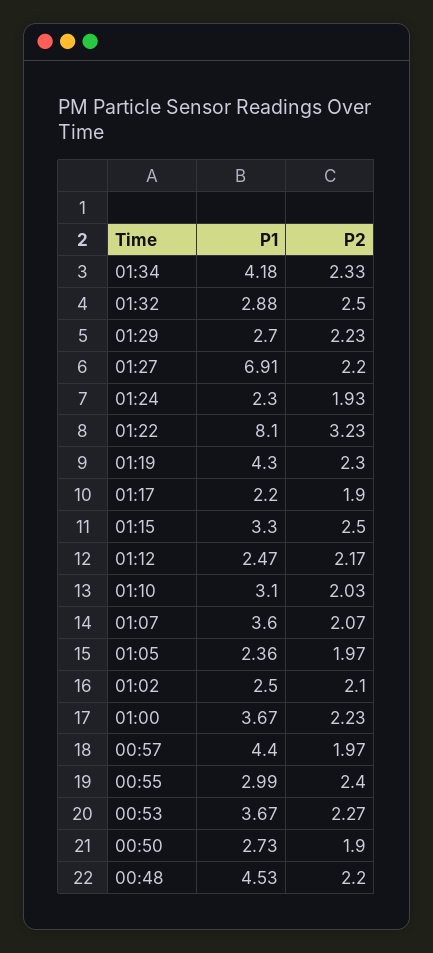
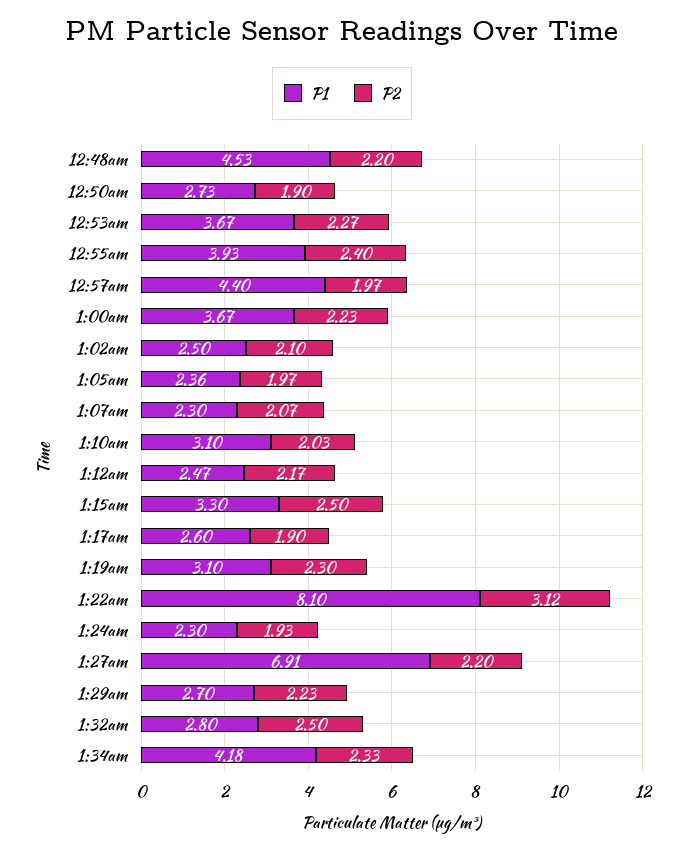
P1, 01:32: 2.88 -> 2.8
P2, 01:22: 3.23 -> 3.12
P1, 01:19: 4.3 -> 3.1
P1, 01:17: 2.2 -> 2.6
P1, 01:07: 3.6 -> 2.3
P1, 00:55: 2.99 -> 3.93

